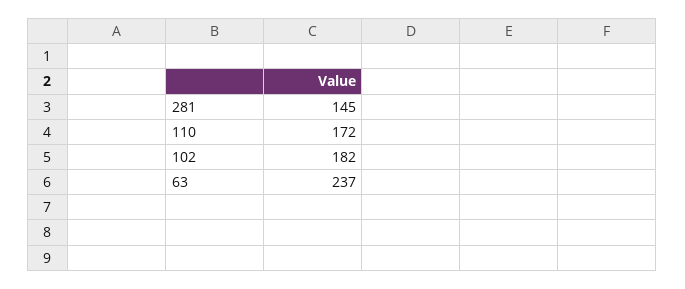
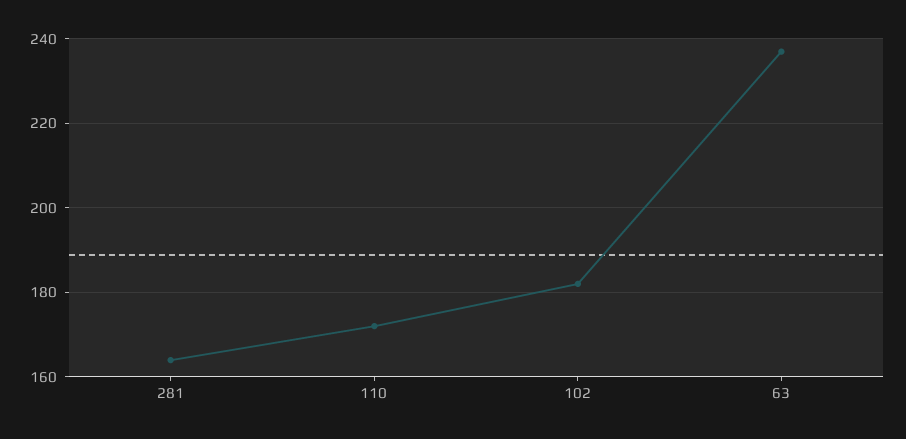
281: 145 -> 165

